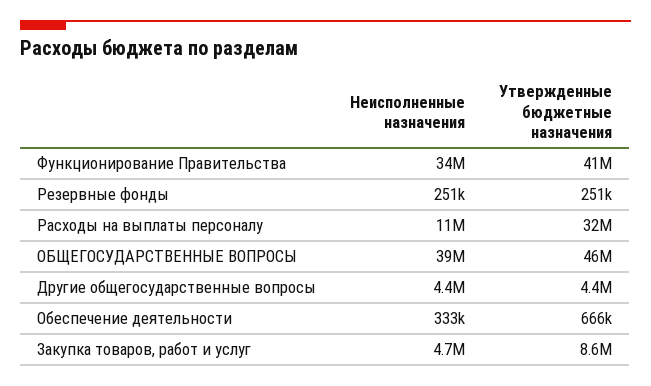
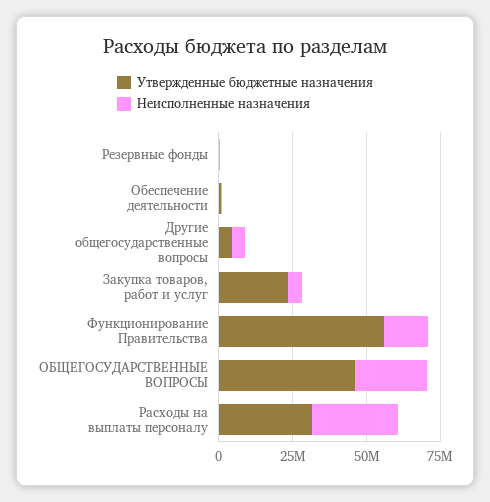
Неисполненные назначения, Функционирование Правительства: 34000000 -> 15000000
Утвержденные бюджетные назначения, Функционирование Правительства: 41000000 -> 55000000
Неисполненные назначения, Расходы на выплаты персоналу: 11000000 -> 30000000
Неисполненные назначения, ОБЩЕГОСУДАРСТВЕННЫЕ ВОПРОСЫ: 39000000 -> 25000000
Утвержденные бюджетные назначения, Закупка товаров, работ и услуг: 8600000 -> 25000000

